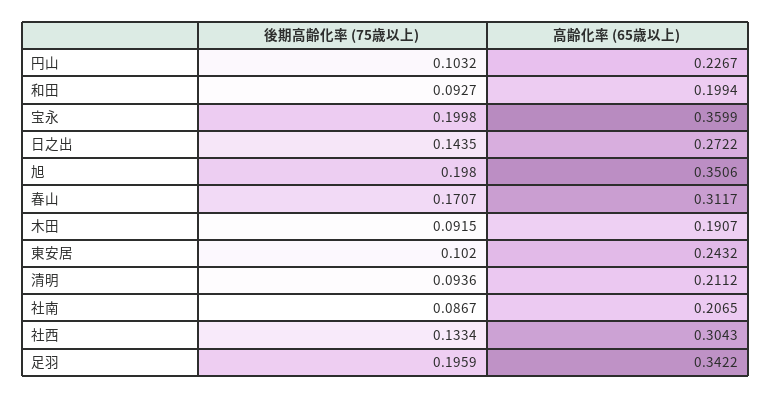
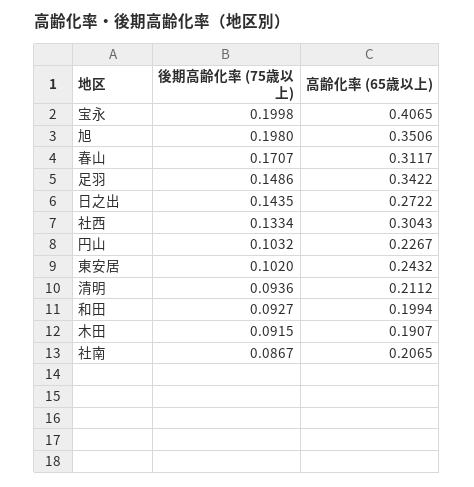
高齢化率 (65歳以上), 宝永: 0.3599 -> 0.4065
後期高齢化率 (75歳以上), 足羽: 0.1959 -> 0.1486

